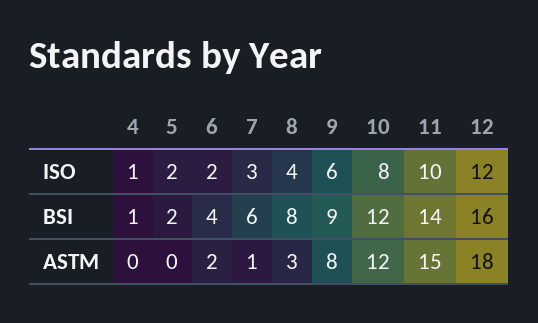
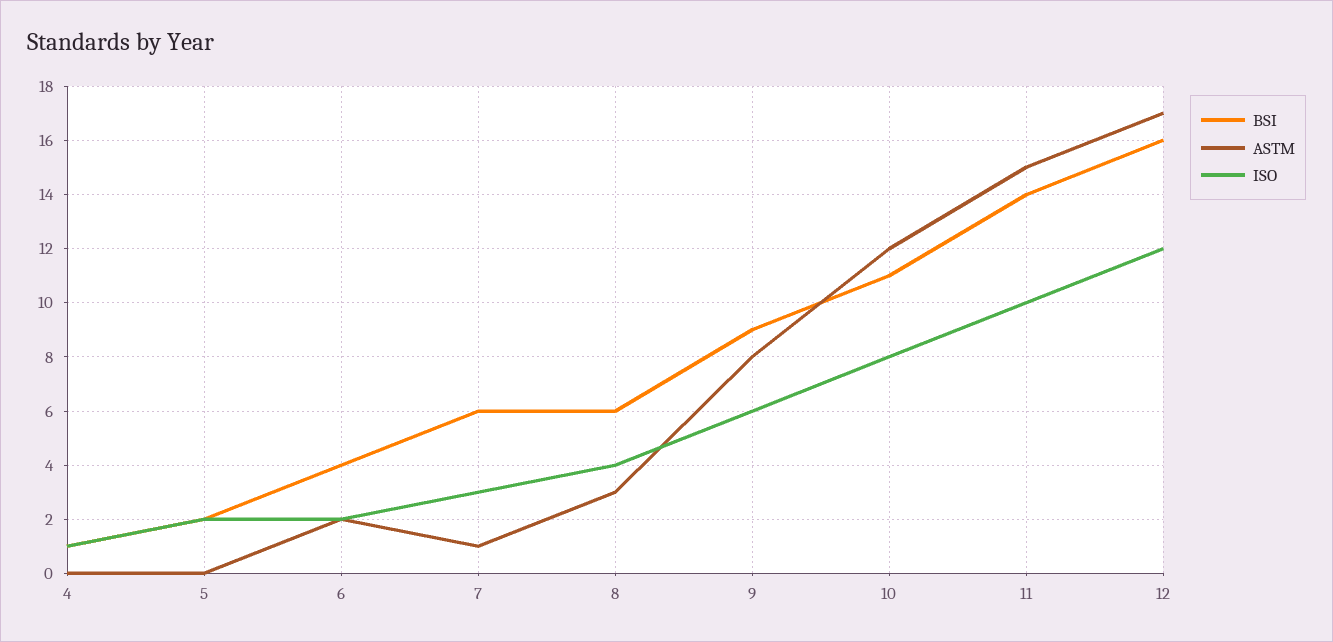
BSI, 8: 8 -> 6
BSI, 10: 12 -> 11
ASTM, 12: 18 -> 17

